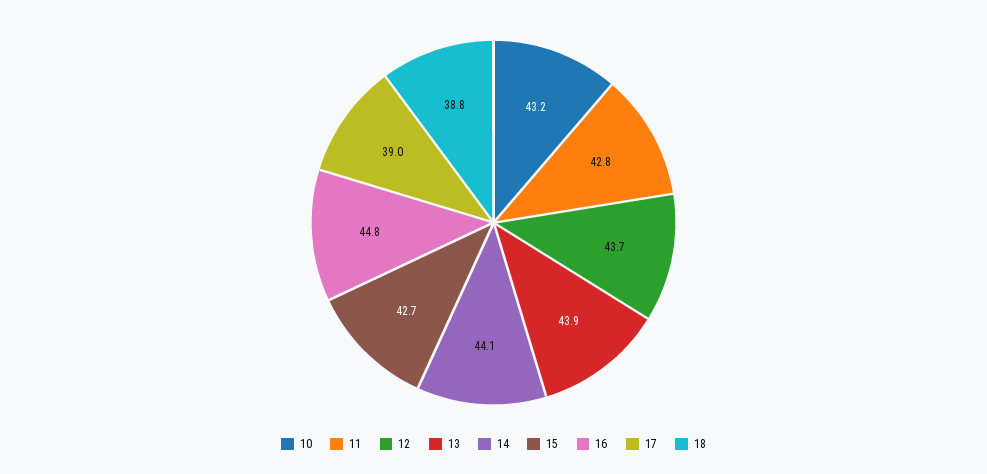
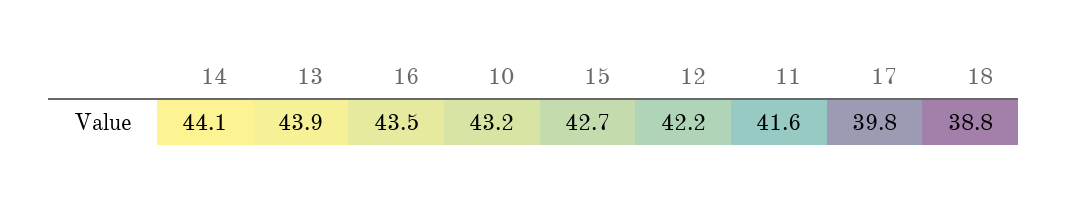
11: 42.8 -> 41.6
12: 43.7 -> 42.2
16: 44.8 -> 43.5
17: 39 -> 39.8

